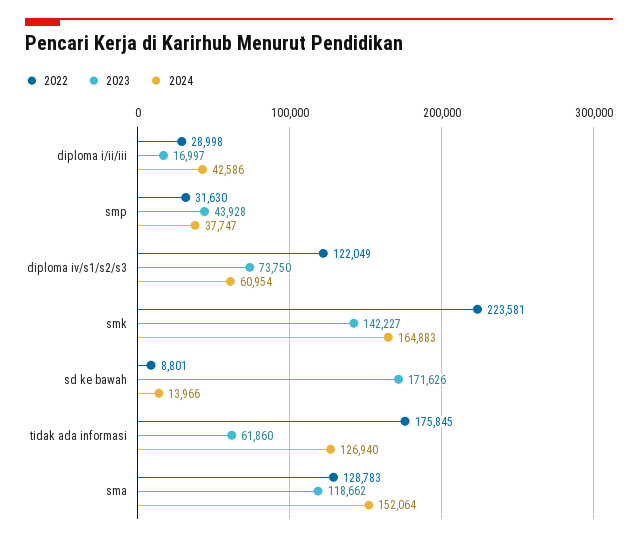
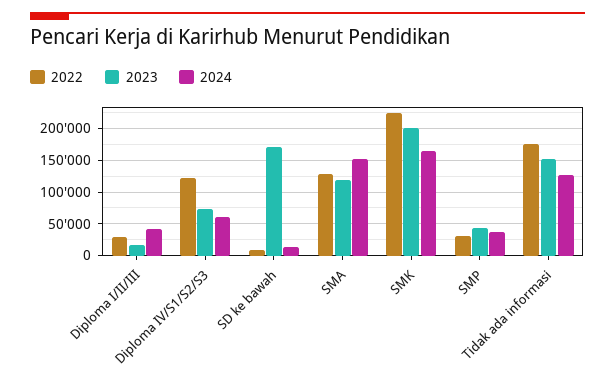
2023, smk: 142227 -> 200000
2023, tidak ada informasi: 61860 -> 150000

